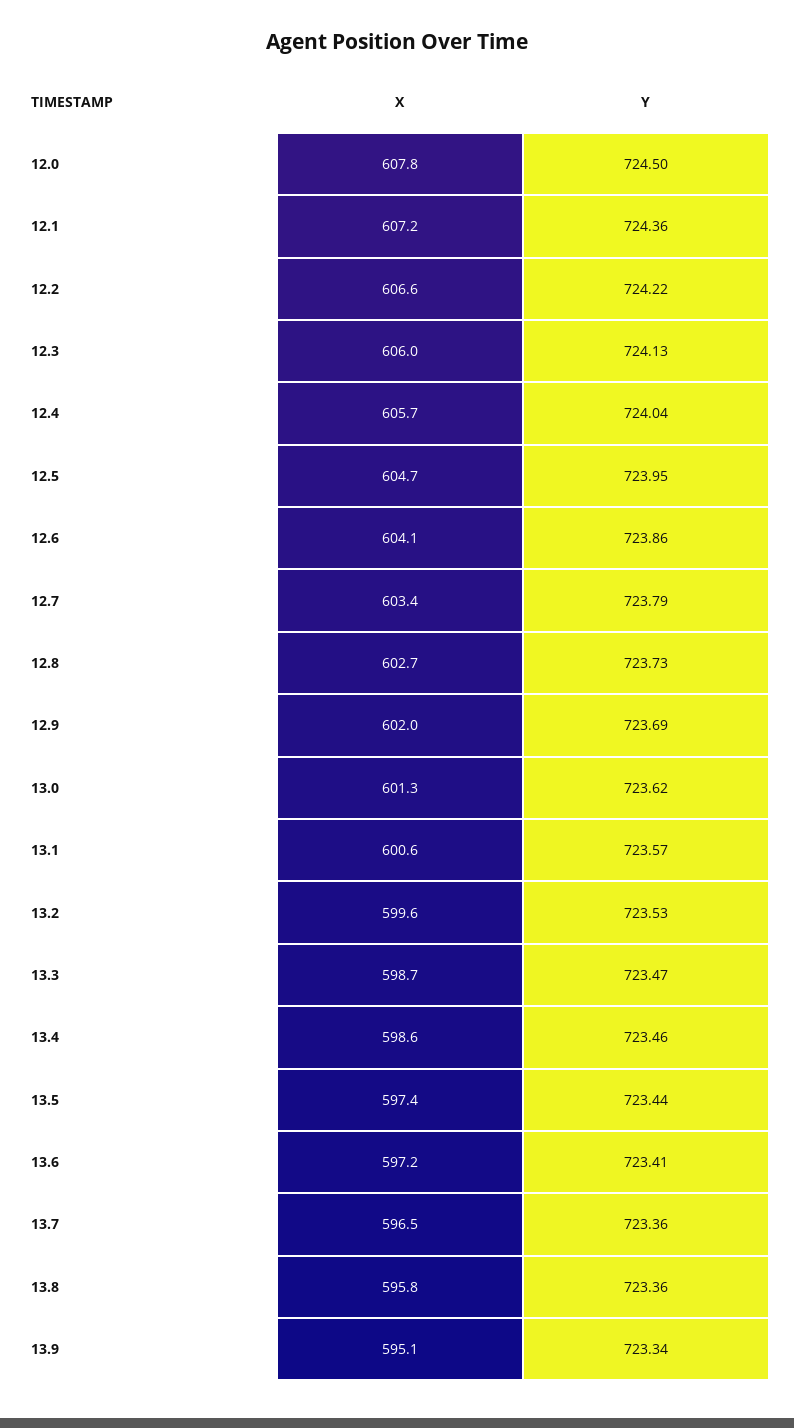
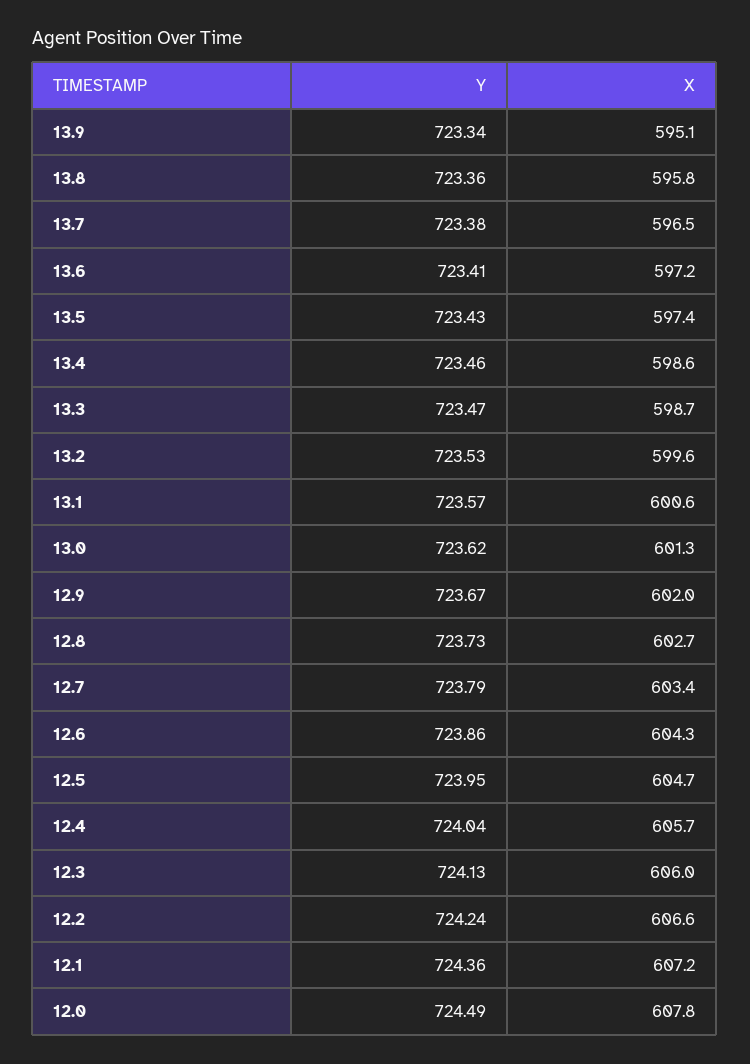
Y, 12.0: 724.5 -> 724.49
Y, 12.2: 724.22 -> 724.24
X, 12.6: 604.1 -> 604.3
Y, 12.9: 723.69 -> 723.67
Y, 13.5: 723.44 -> 723.43
Y, 13.7: 723.36 -> 723.38

